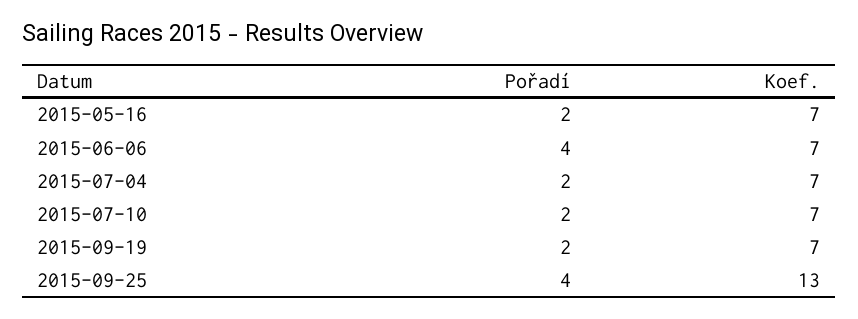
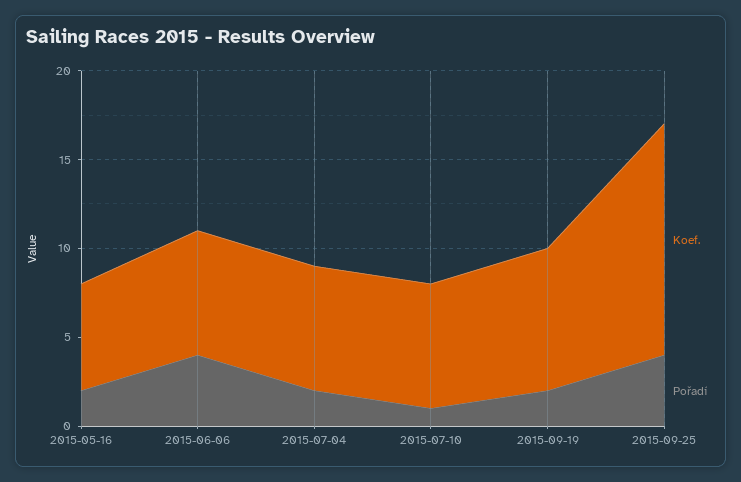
Koef., 2015-05-16: 7 -> 6
Pořadí, 2015-07-10: 2 -> 1
Koef., 2015-09-19: 7 -> 8

